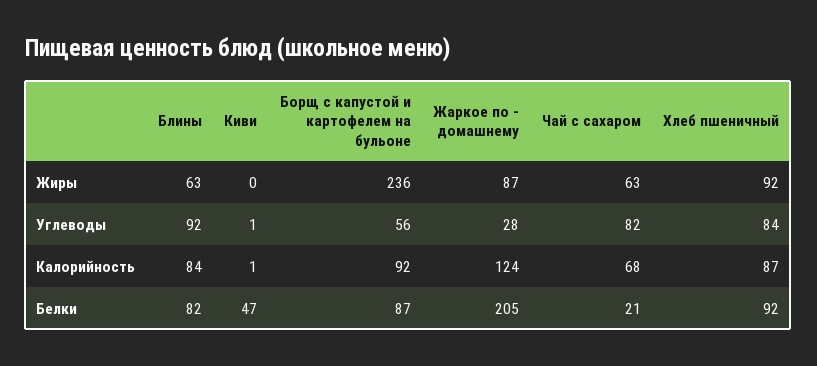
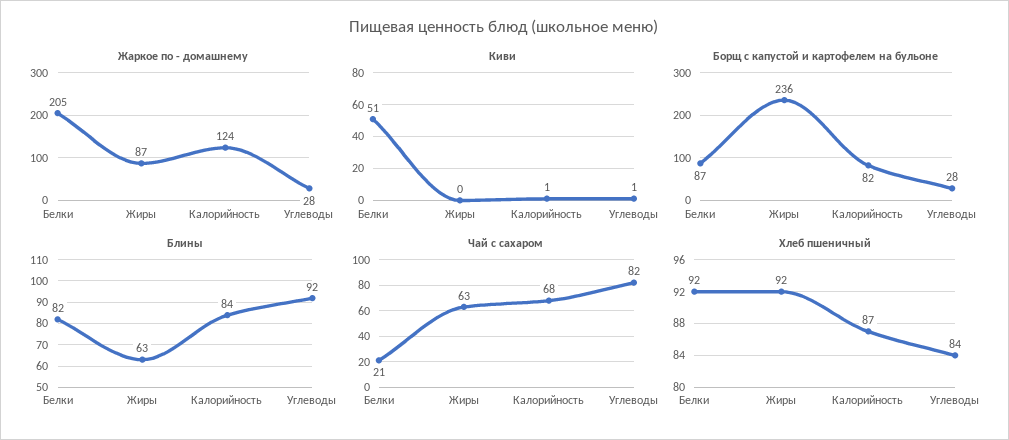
Борщ с капустой и картофелем на бульоне, Углеводы: 56 -> 28
Борщ с капустой и картофелем на бульоне, Калорийность: 92 -> 82
Киви, Белки: 47 -> 51

